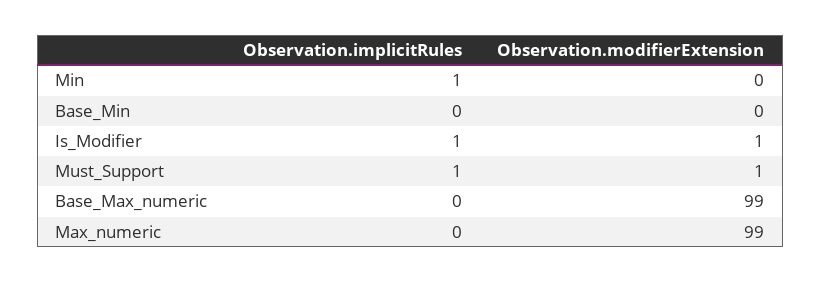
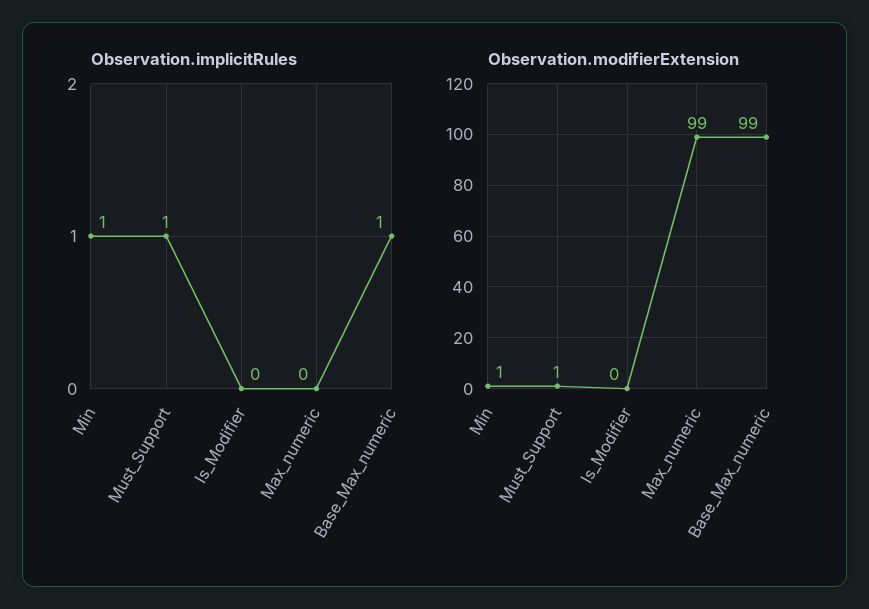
Observation.modifierExtension, Min: 0 -> 1
Observation.implicitRules, Base_Min: 0 -> none
Observation.modifierExtension, Base_Min: 0 -> none
Observation.implicitRules, Is_Modifier: 1 -> 0
Observation.modifierExtension, Is_Modifier: 1 -> 0
Observation.implicitRules, Base_Max_numeric: 0 -> 1

